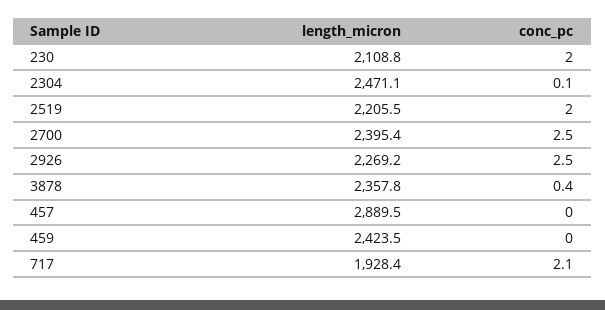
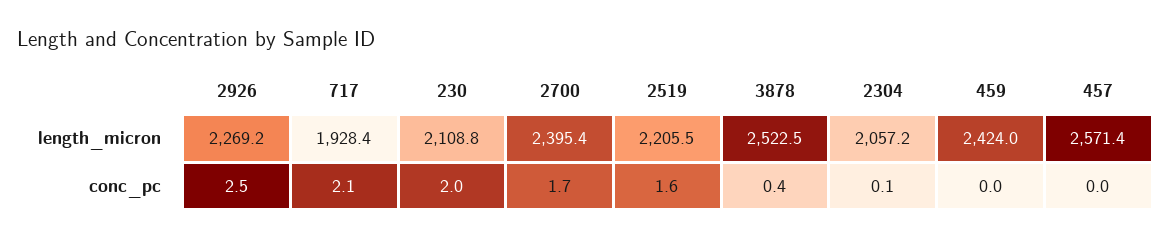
length_micron, 2304: 2471.1 -> 2057.2
conc_pc, 2519: 2 -> 1.6
conc_pc, 2700: 2.5 -> 1.7
length_micron, 3878: 2357.8 -> 2522.5
length_micron, 457: 2889.5 -> 2571.4
length_micron, 459: 2423.5 -> 2424

